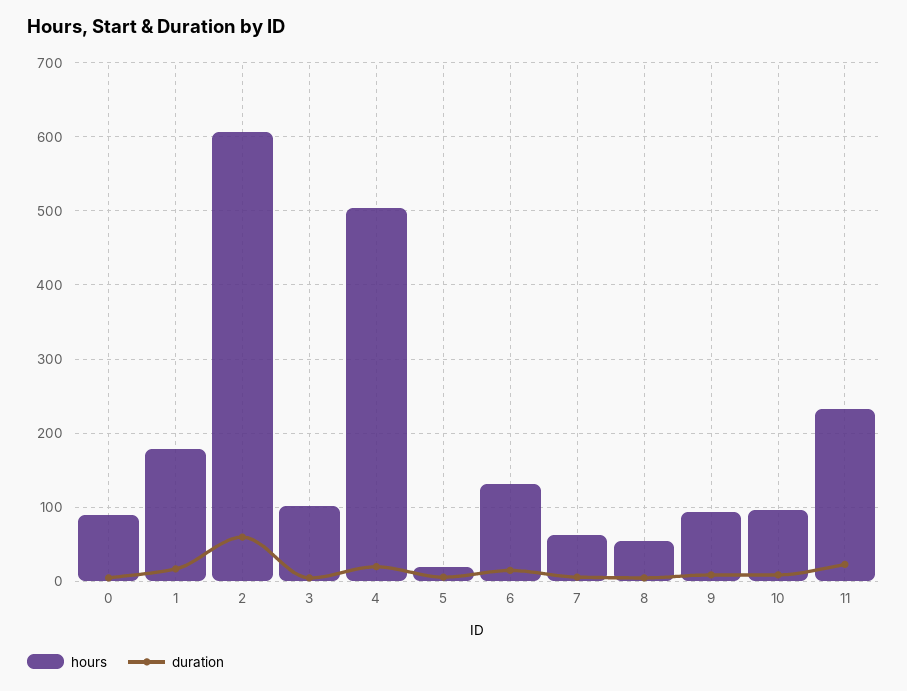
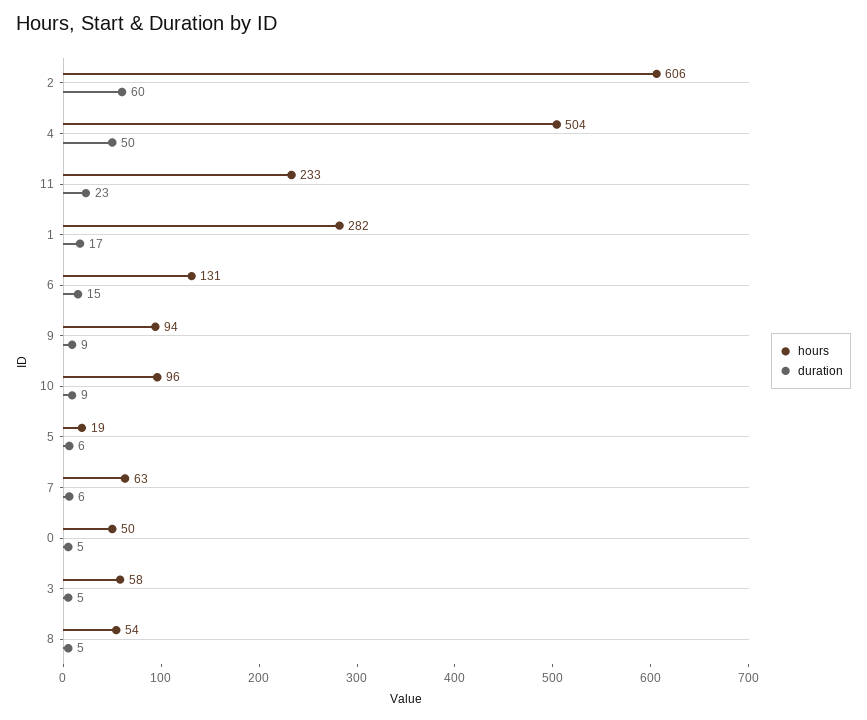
hours, 0: 90 -> 50
hours, 1: 180 -> 282
hours, 3: 100 -> 58
duration, 4: 20 -> 50

